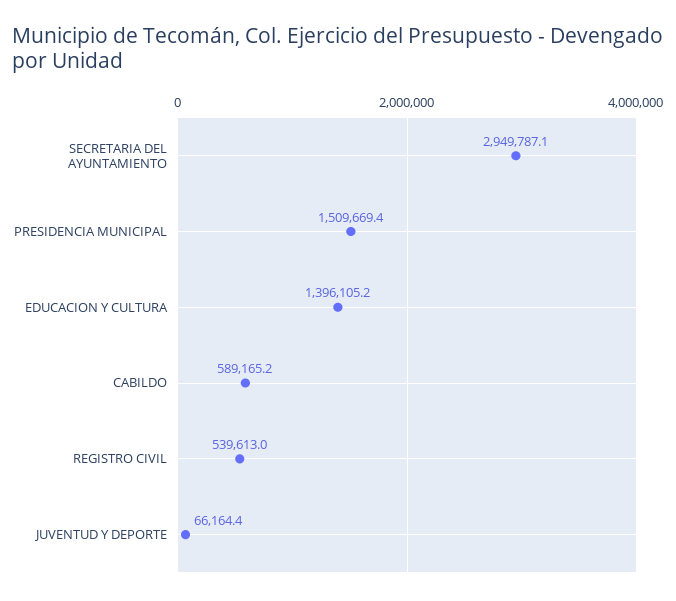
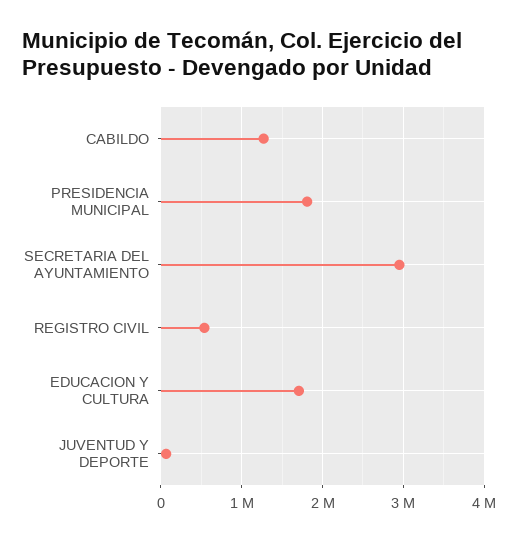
PRESIDENCIA MUNICIPAL: 1509669.4 -> 1800000
EDUCACION Y CULTURA: 1396105.2 -> 1700000
CABILDO: 589165.2 -> 1300000

